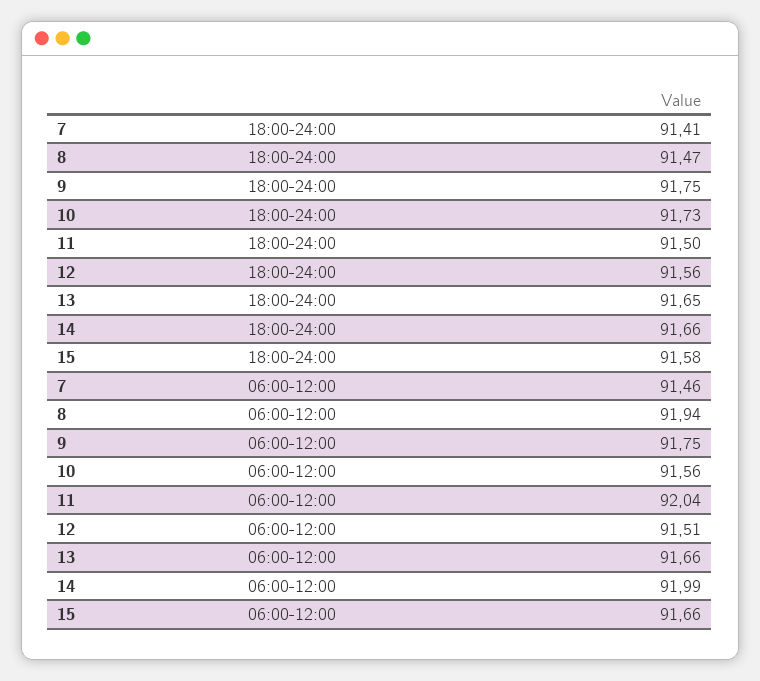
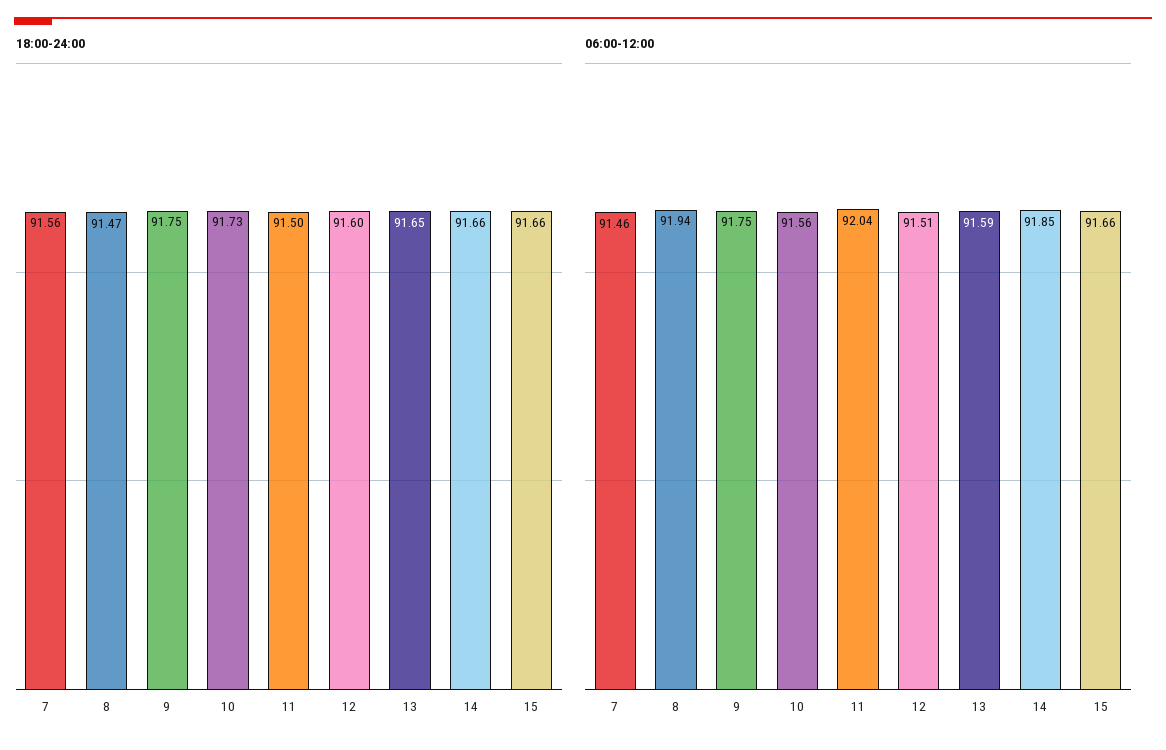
18:00-24:00, 7: 91.41 -> 91.56
18:00-24:00, 12: 91.56 -> 91.6
18:00-24:00, 15: 91.58 -> 91.66
06:00-12:00, 13: 91.66 -> 91.59
06:00-12:00, 14: 91.99 -> 91.85

